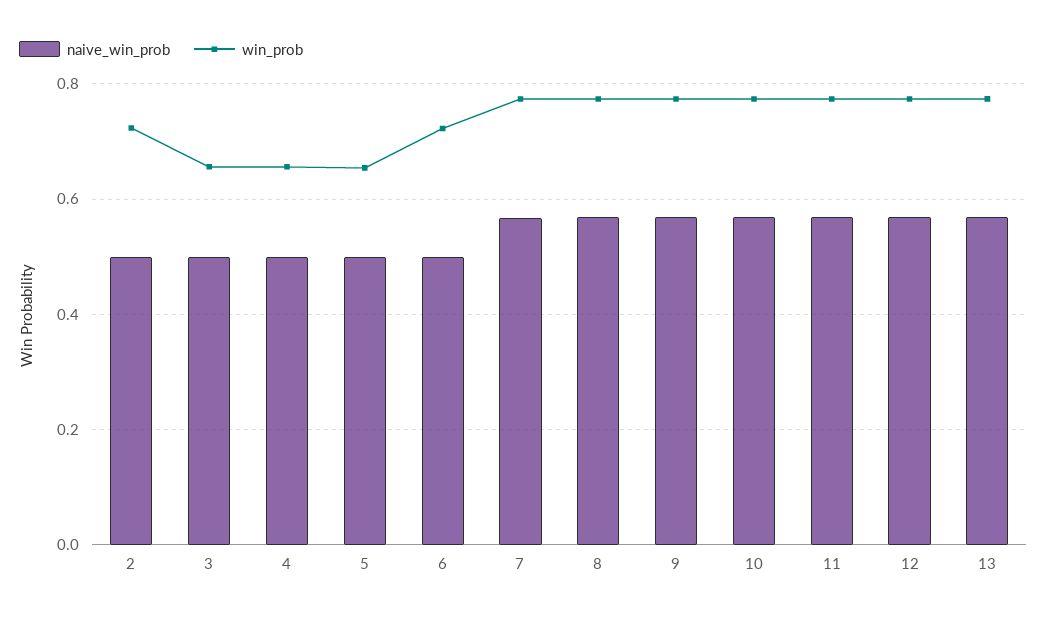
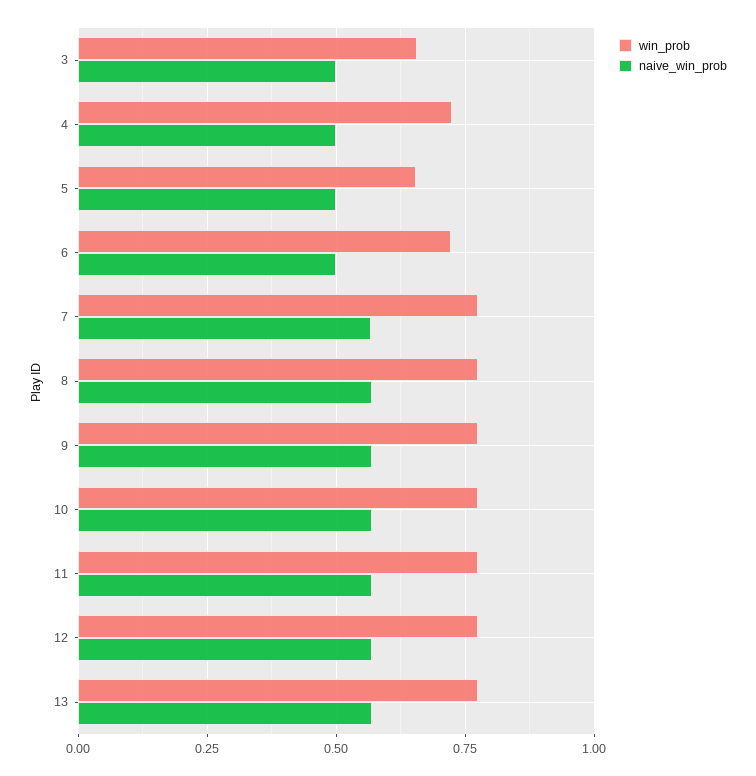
naive_win_prob, 2: 0.5 -> none
win_prob, 2: 0.72 -> none
win_prob, 4: 0.66 -> 0.725

